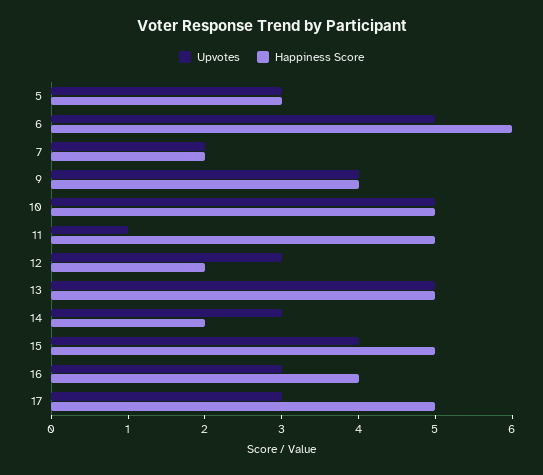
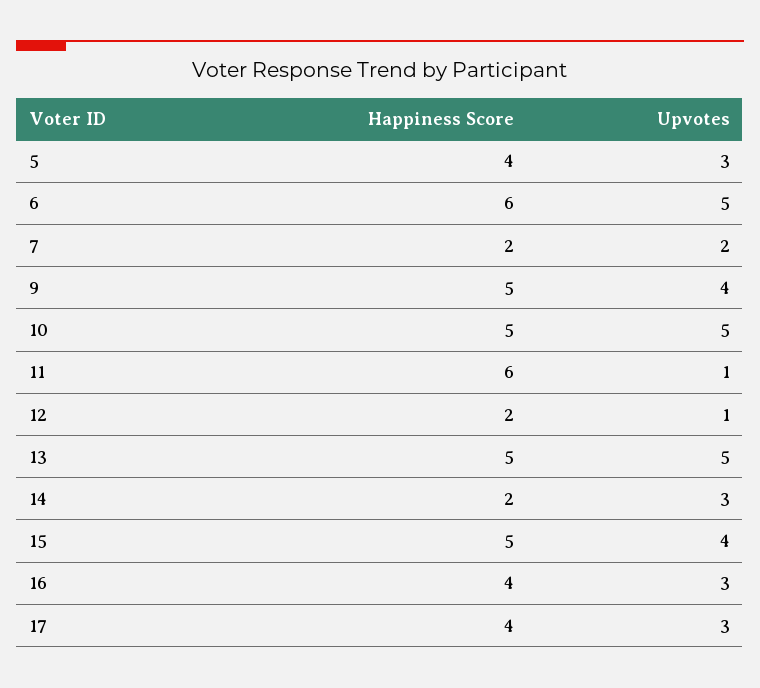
Happiness Score, 5: 3 -> 4
Happiness Score, 9: 4 -> 5
Happiness Score, 11: 5 -> 6
Upvotes, 12: 3 -> 1
Happiness Score, 17: 5 -> 4

